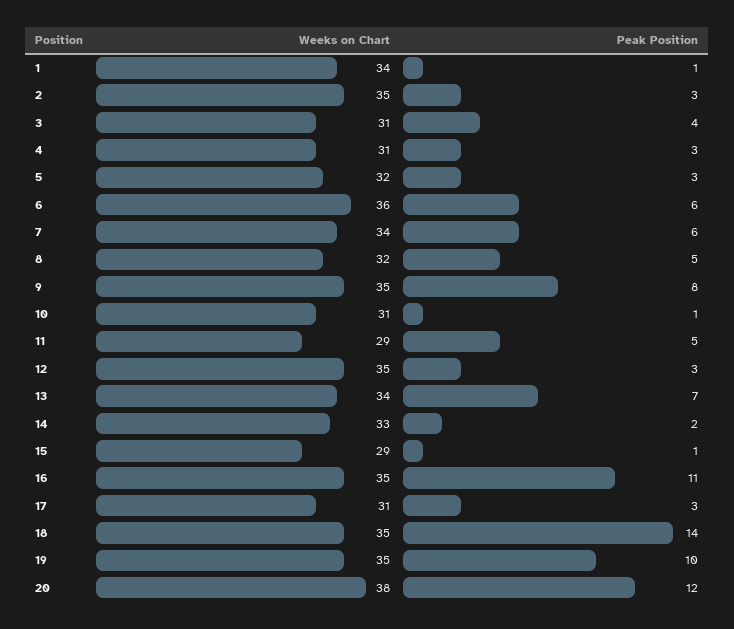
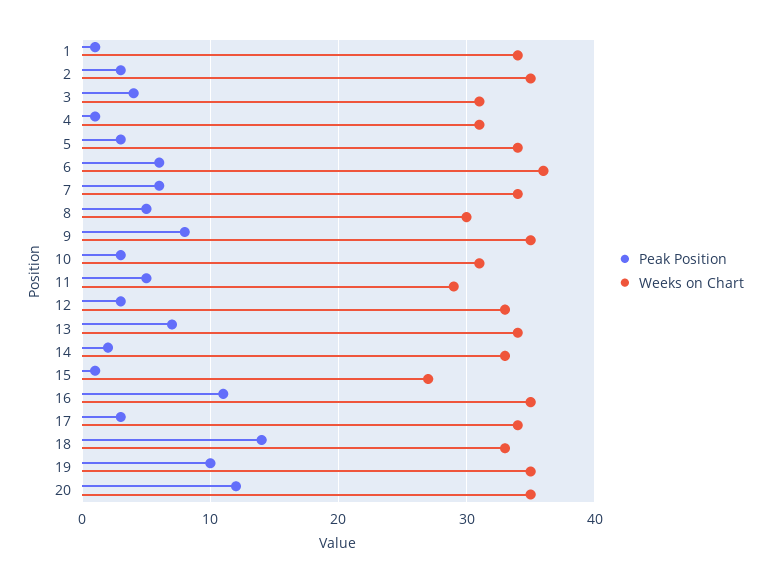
Peak Position, 4: 3 -> 1
Weeks on Chart, 5: 32 -> 34
Weeks on Chart, 8: 32 -> 30
Peak Position, 10: 1 -> 3
Weeks on Chart, 12: 35 -> 33
Weeks on Chart, 15: 29 -> 27
Weeks on Chart, 17: 31 -> 34
Weeks on Chart, 18: 35 -> 33
Weeks on Chart, 20: 38 -> 35

